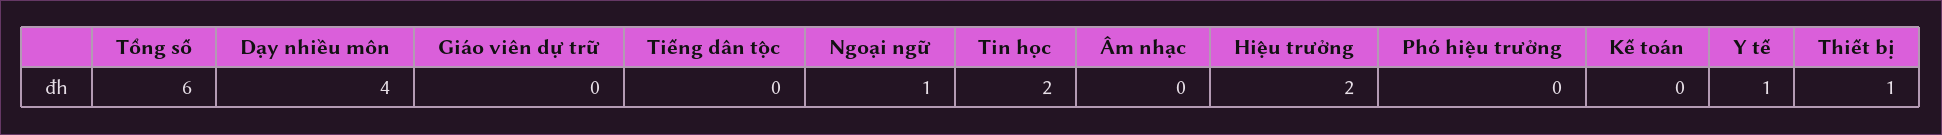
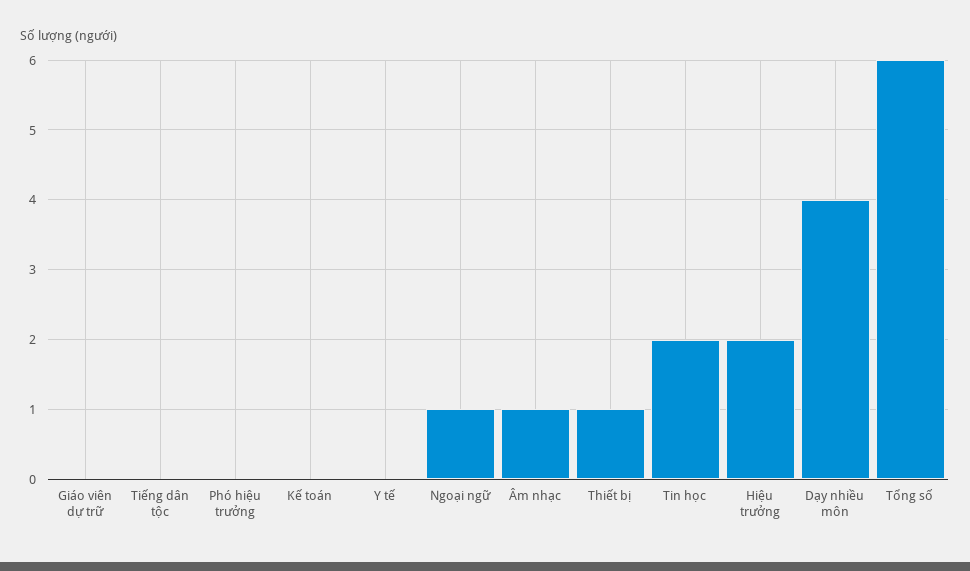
Âm nhạc: 0 -> 1
Y tế: 1 -> 0

